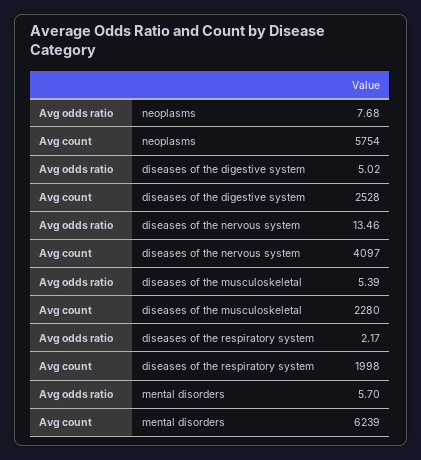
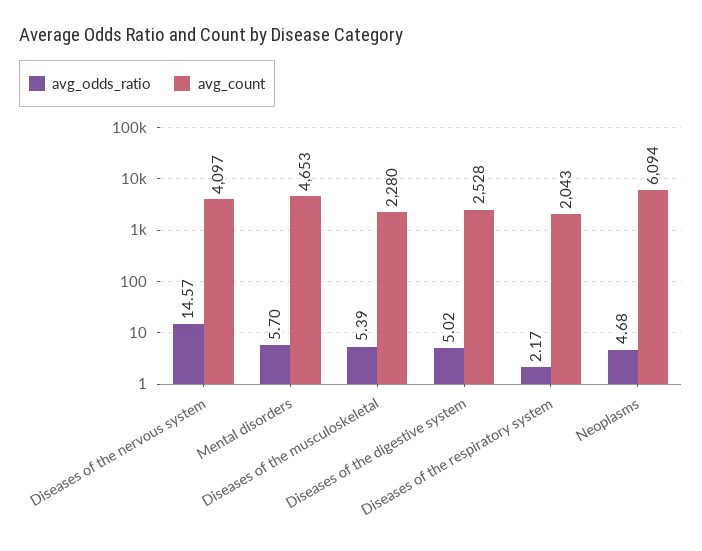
Avg odds ratio, neoplasms: 7.68 -> 4.68
Avg count, neoplasms: 5754 -> 6094
Avg odds ratio, diseases of the nervous system: 13.46 -> 14.57
Avg count, diseases of the respiratory system: 1998 -> 2043
Avg count, mental disorders: 6239 -> 4653

